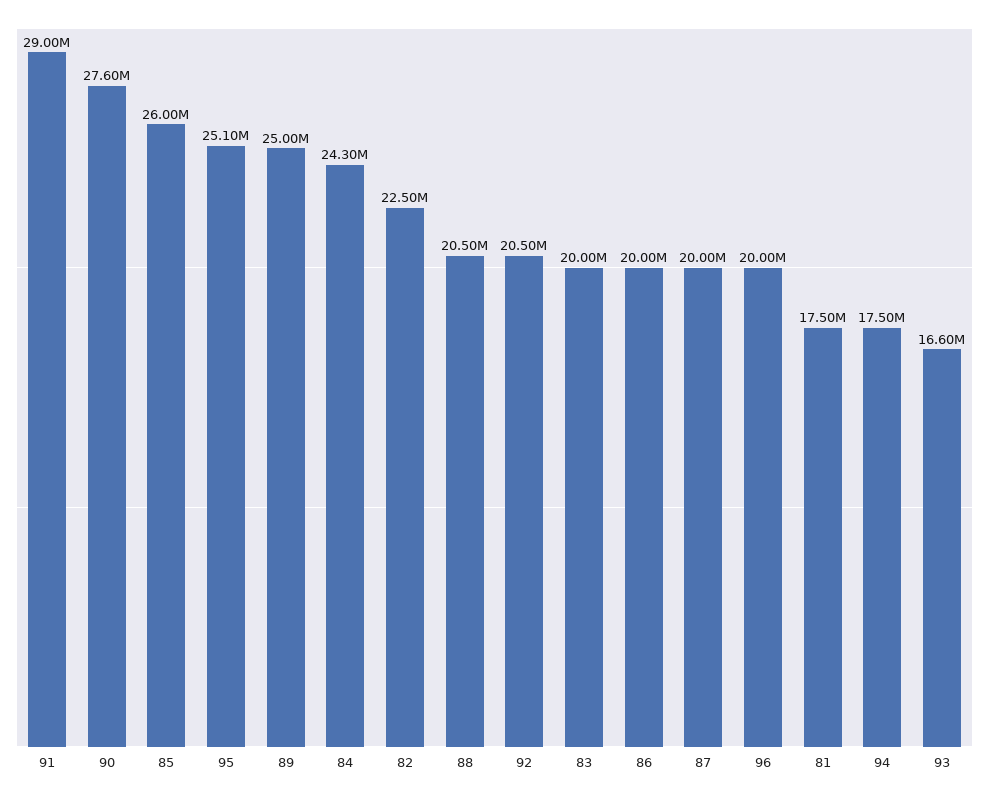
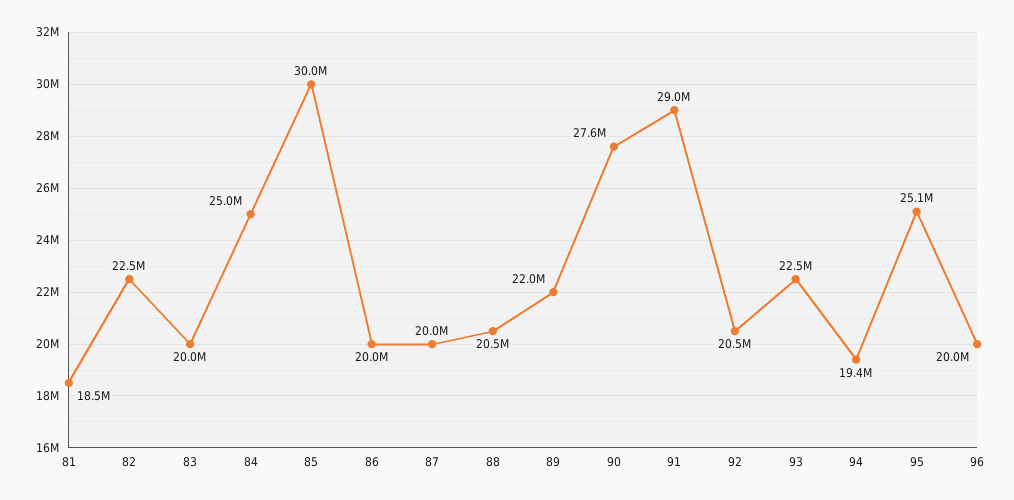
85: 26000000 -> 30000000
89: 25000000 -> 22000000
84: 24300000 -> 25000000
81: 17500000 -> 18500000
94: 17500000 -> 19400000
93: 16600000 -> 22500000

